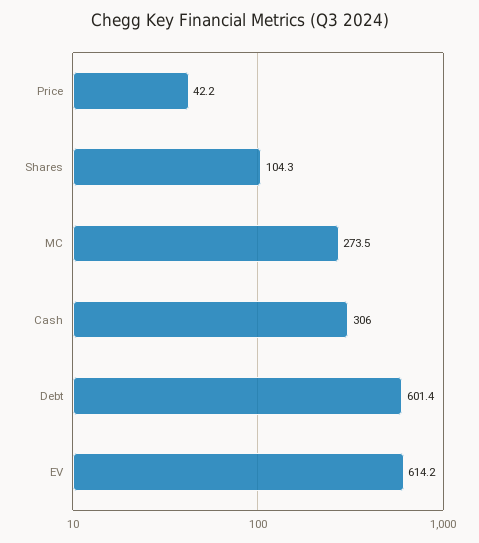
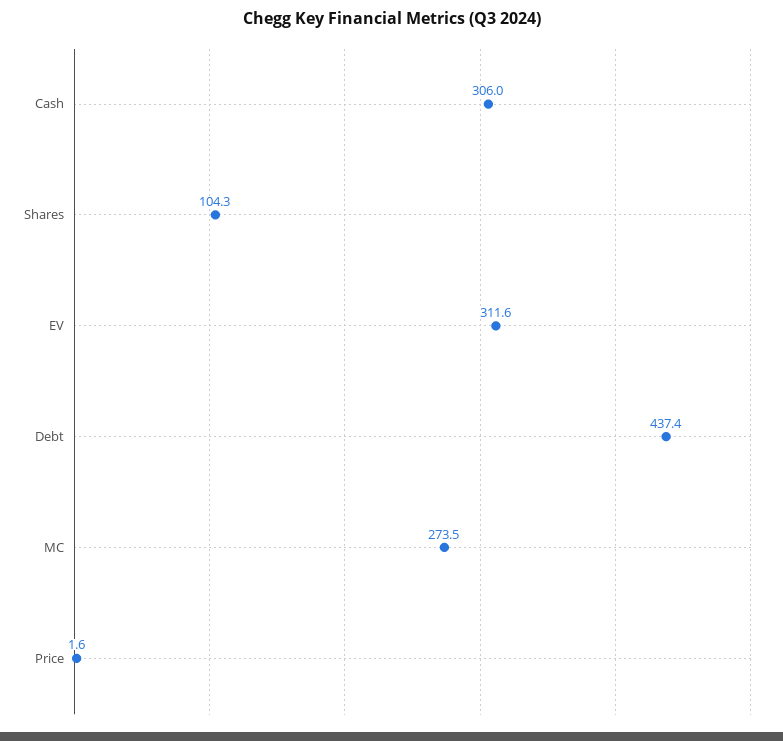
Price: 42.2 -> 1.6
Debt: 601.4 -> 437.4
EV: 614.2 -> 311.6

